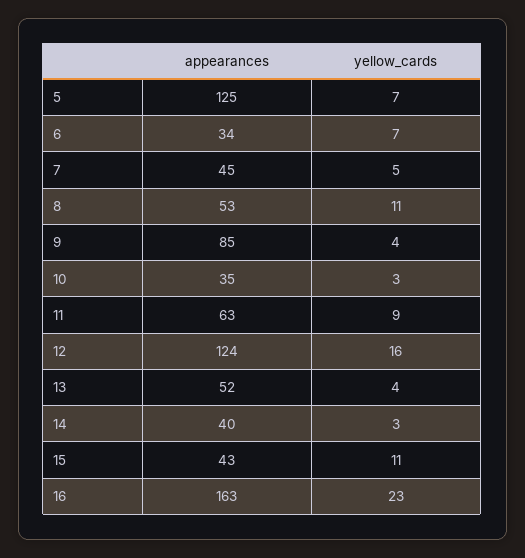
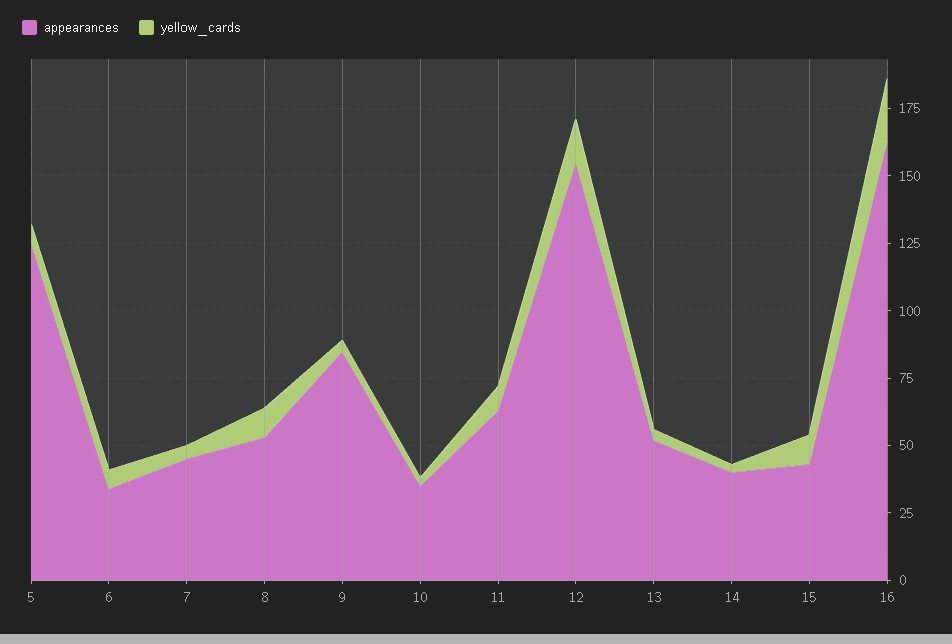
appearances, 12: 124 -> 155

